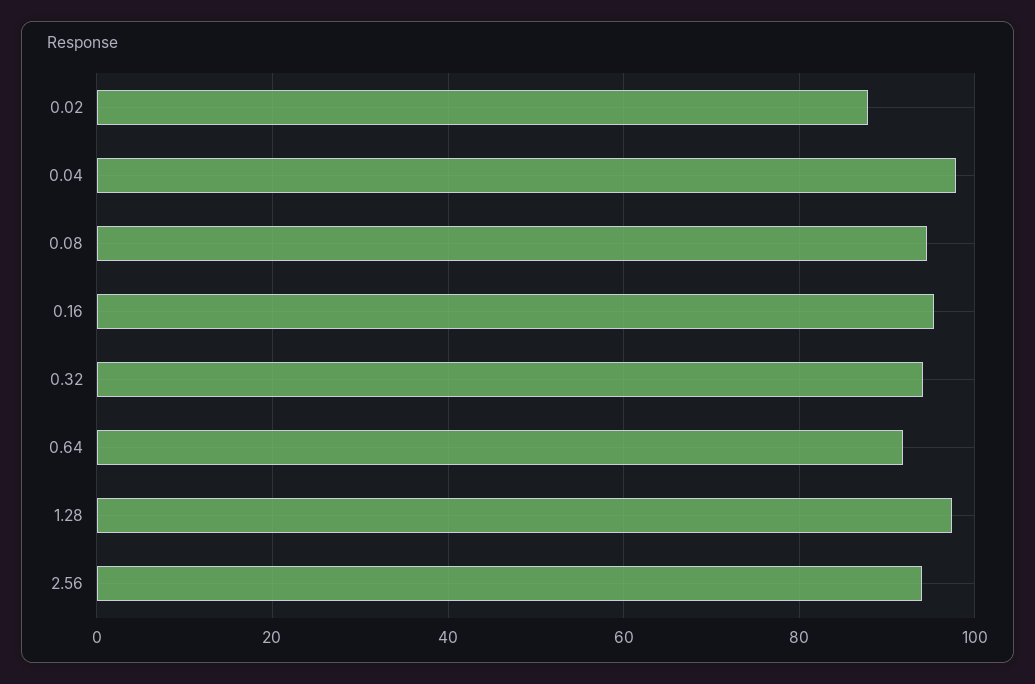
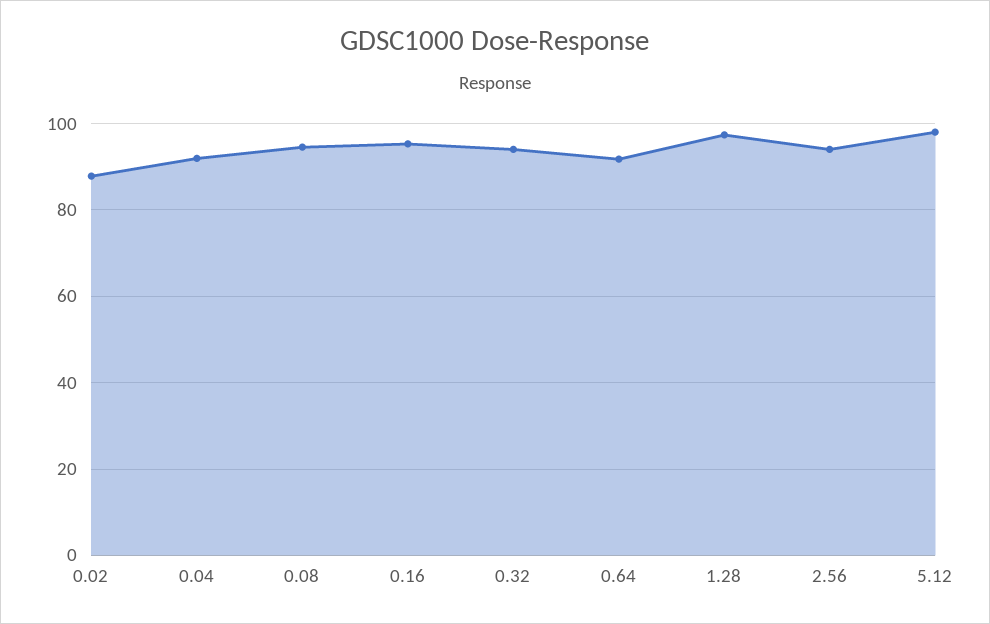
0.04: 98 -> 92
5.12: none -> 98

